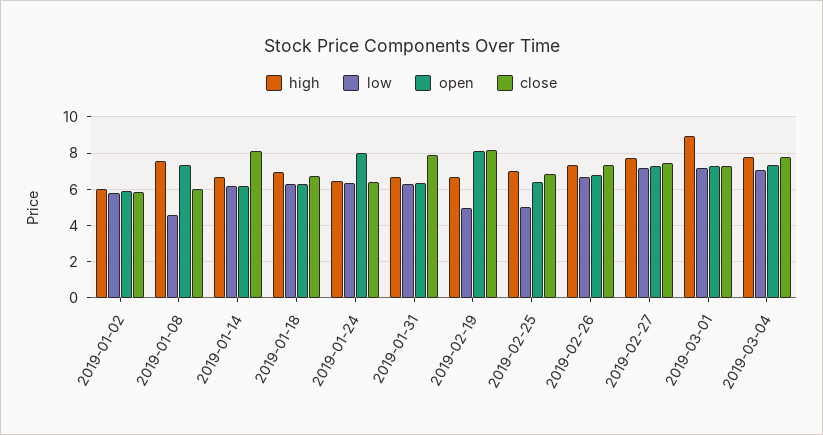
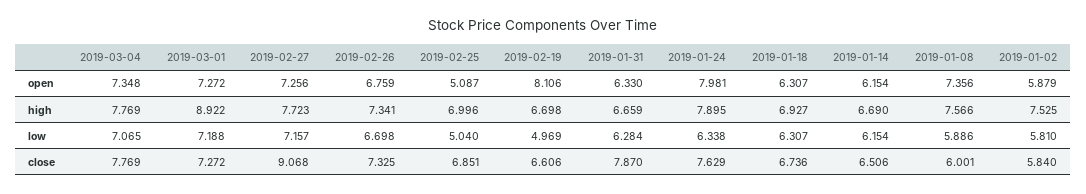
high, 2019-01-02: 6 -> 7.525
low, 2019-01-08: 4.5 -> 5.886
close, 2019-01-14: 8 -> 6.506
high, 2019-01-24: 6.5 -> 7.895
close, 2019-01-24: 6.5 -> 7.629
close, 2019-02-19: 8 -> 6.606
open, 2019-02-25: 6.5 -> 5.087
close, 2019-02-27: 7.5 -> 9.068

